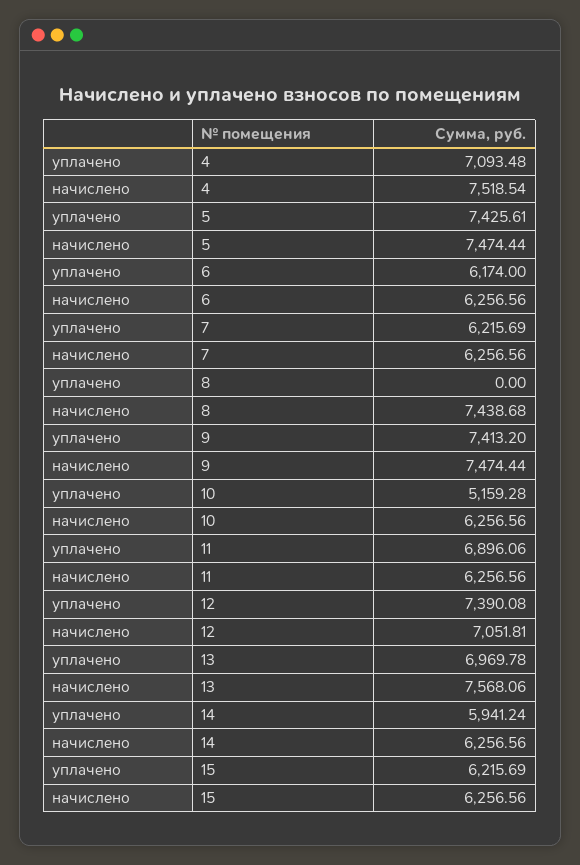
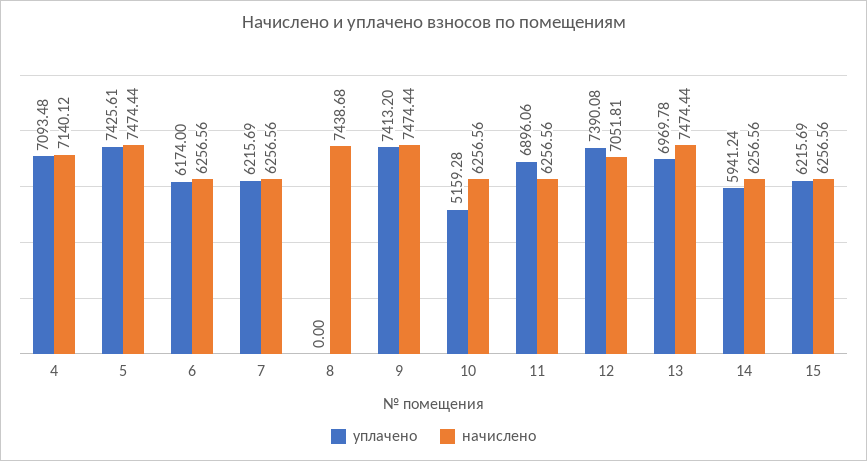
начислено, 4: 7518.54 -> 7140.12
начислено, 13: 7568.06 -> 7474.44

